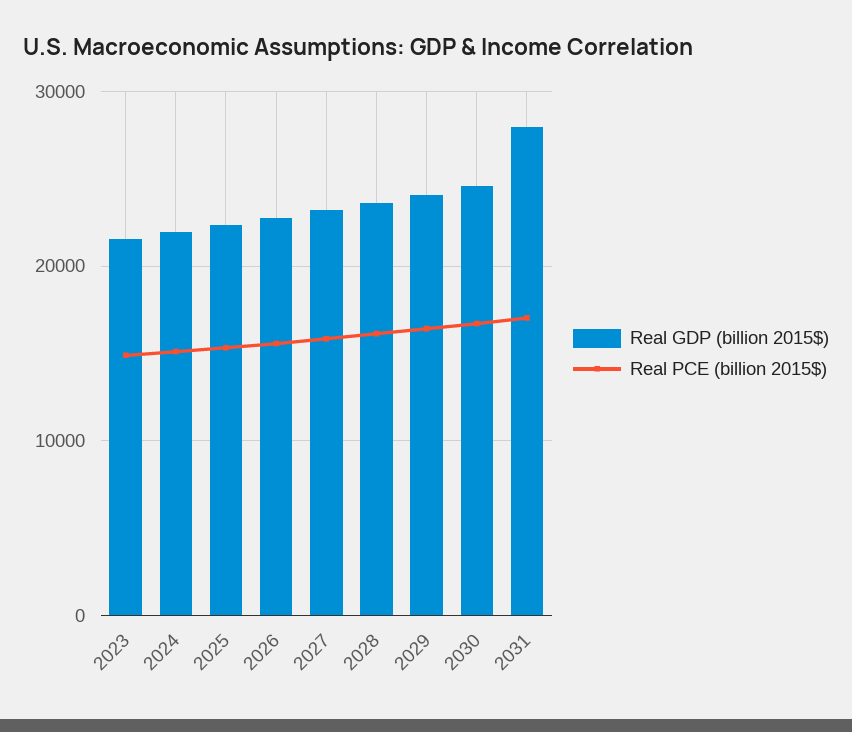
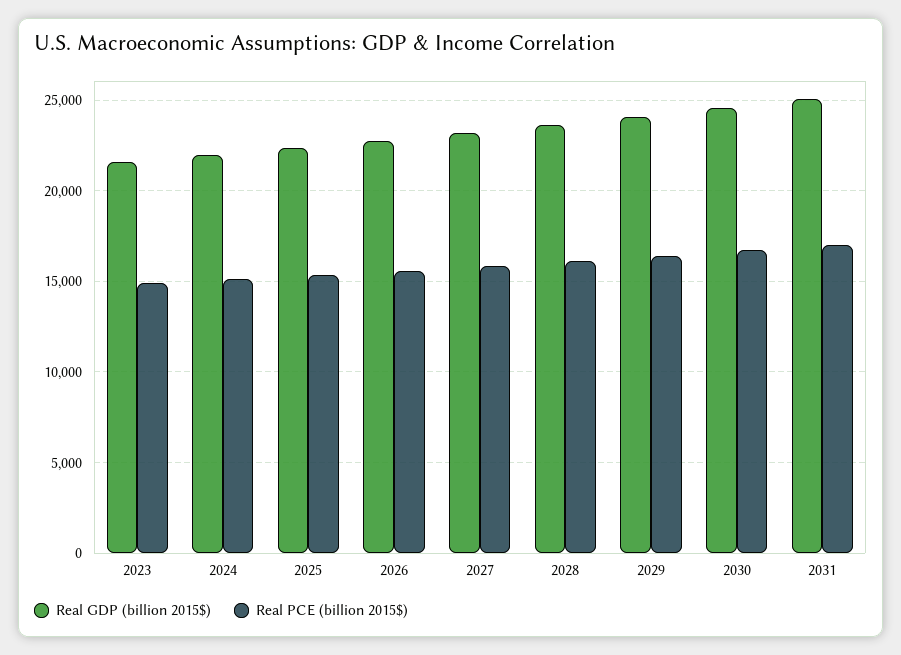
Real GDP (billion 2015$), 2031: 28000 -> 25000

